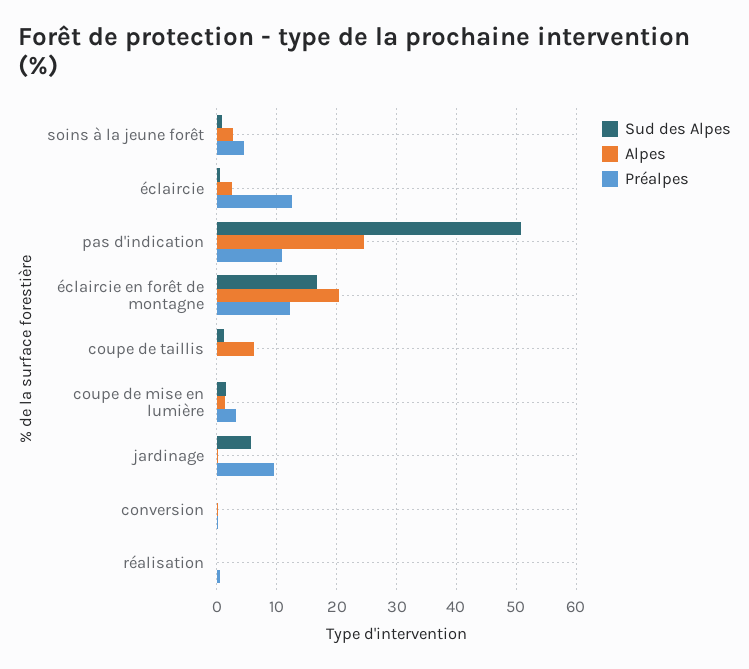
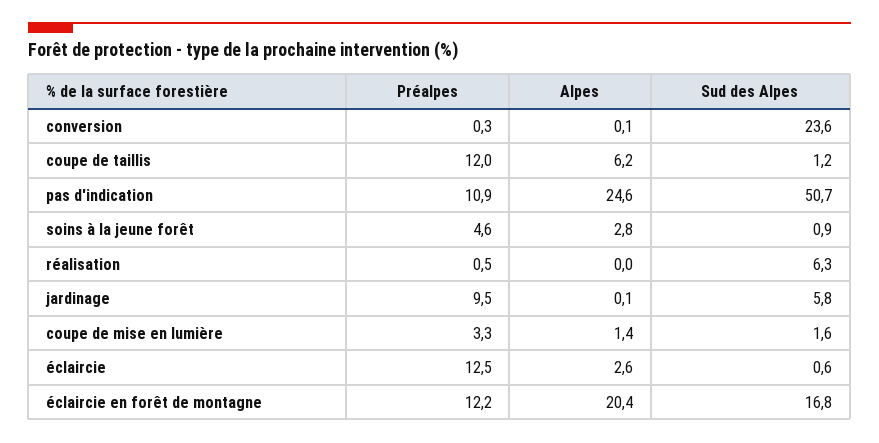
Préalpes, coupe de taillis: 0 -> 12
Sud des Alpes, conversion: 0 -> 23.6
Sud des Alpes, réalisation: 0 -> 6.3

